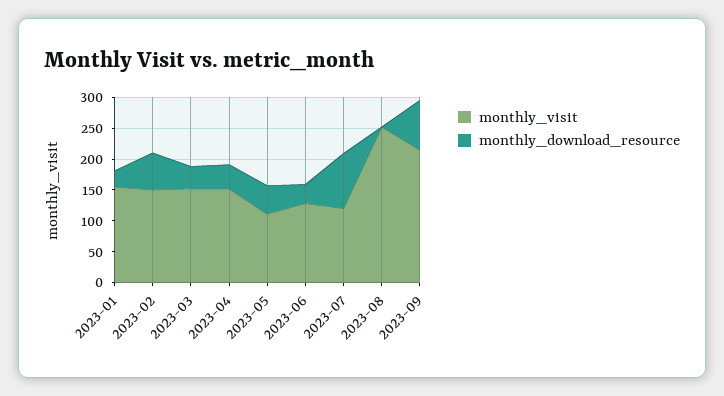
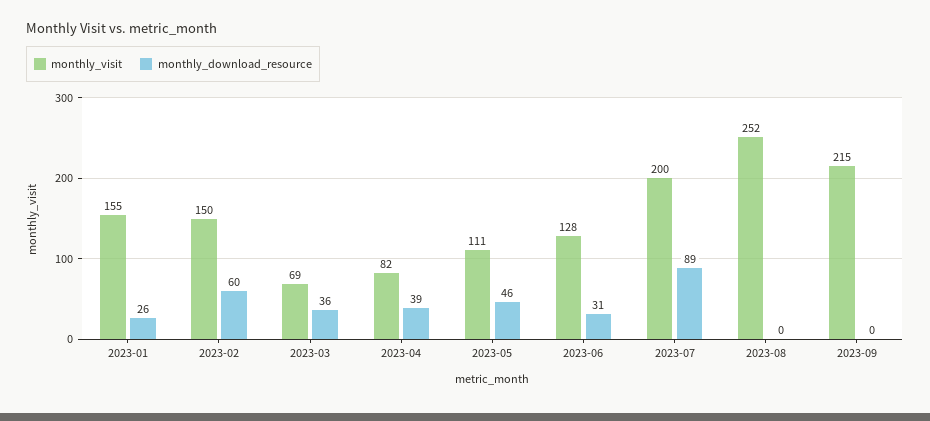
monthly_visit, 2023-03: 150 -> 69
monthly_visit, 2023-04: 150 -> 82
monthly_visit, 2023-07: 125 -> 200
monthly_download_resource, 2023-09: 75 -> 0

